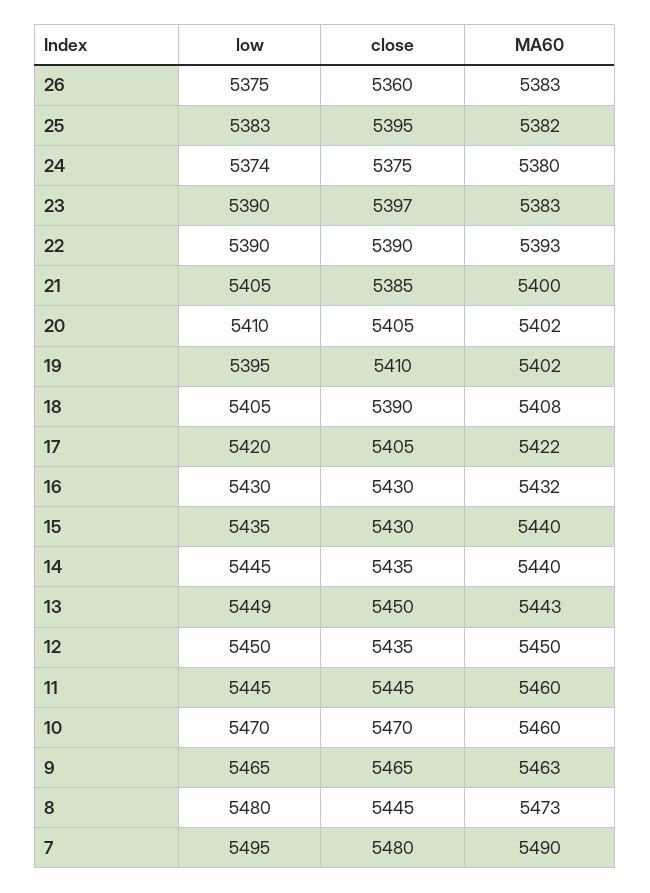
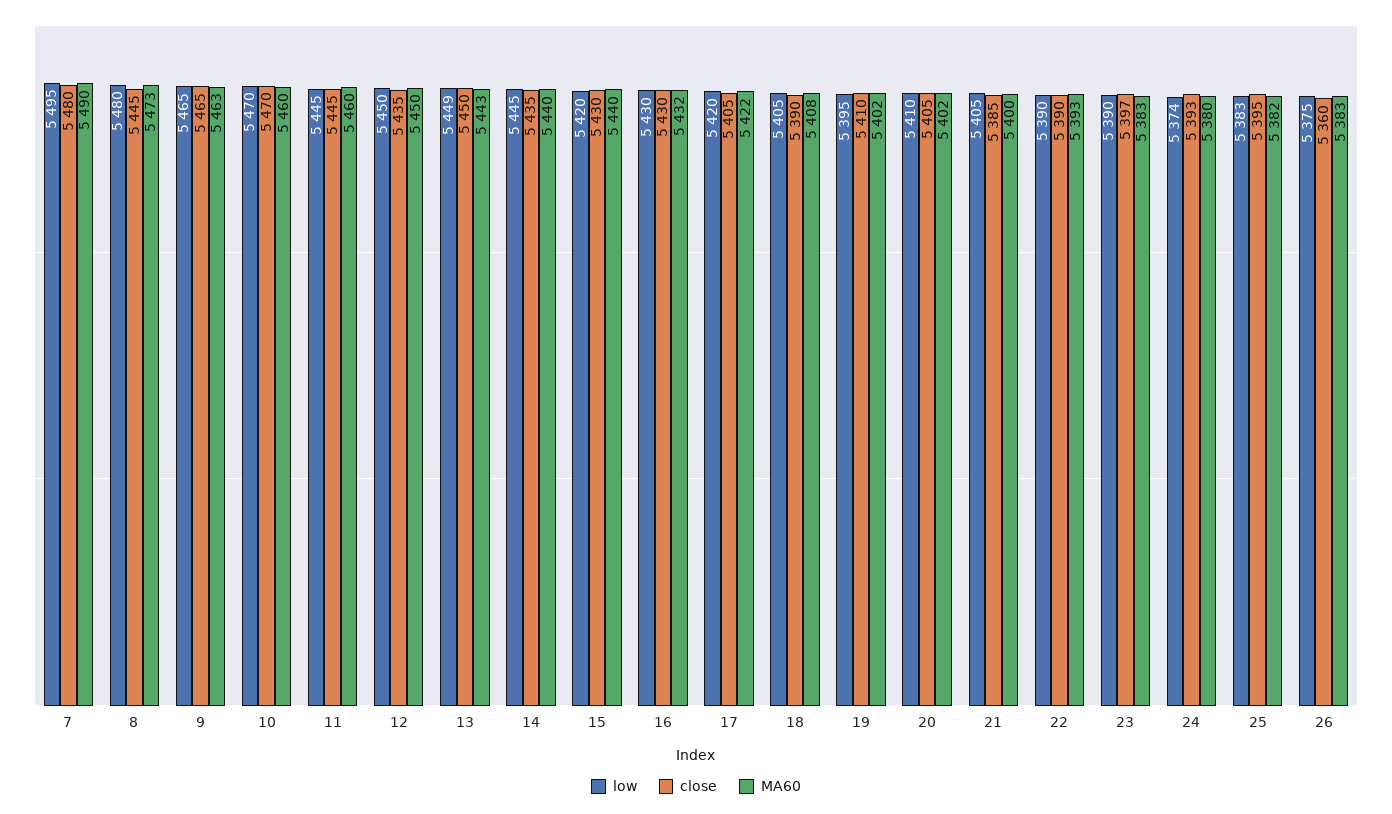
close, 24: 5375 -> 5393
low, 15: 5435 -> 5420

